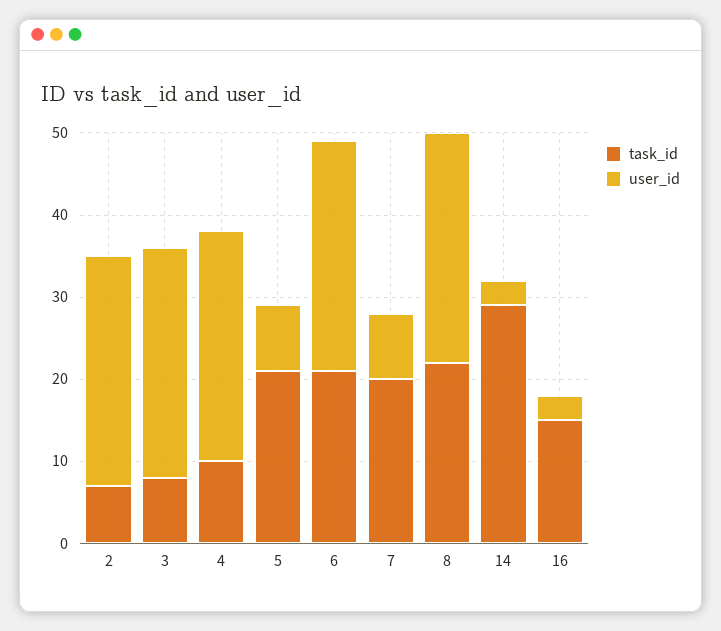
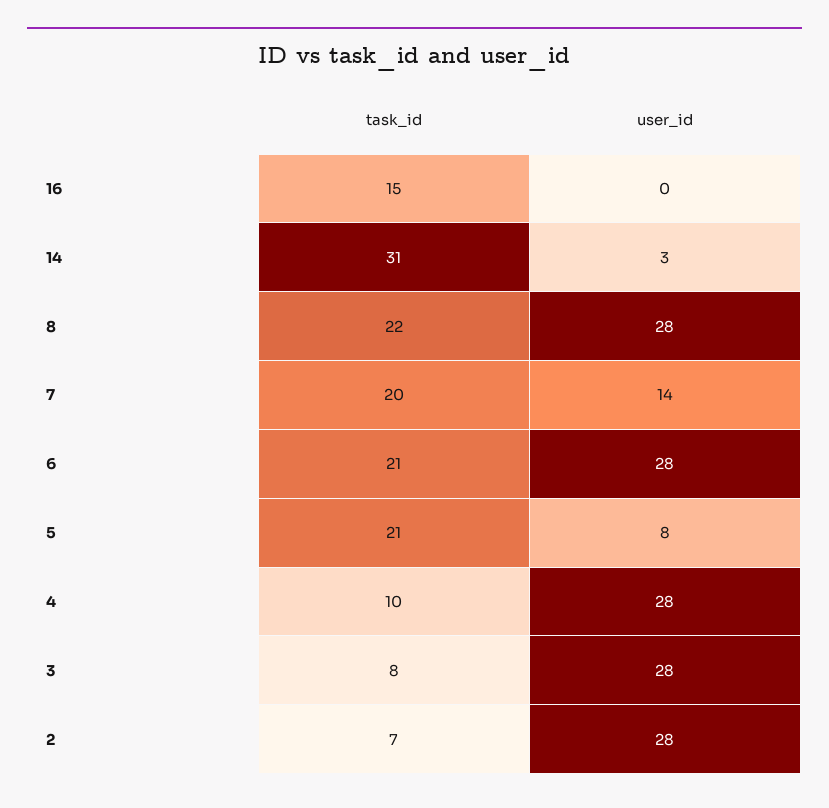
user_id, 7: 8 -> 14
task_id, 14: 29 -> 31
user_id, 16: 3 -> 0

